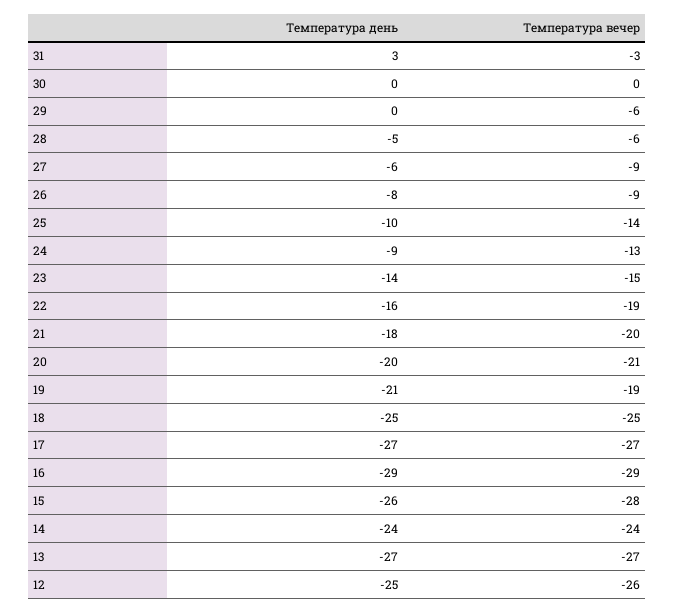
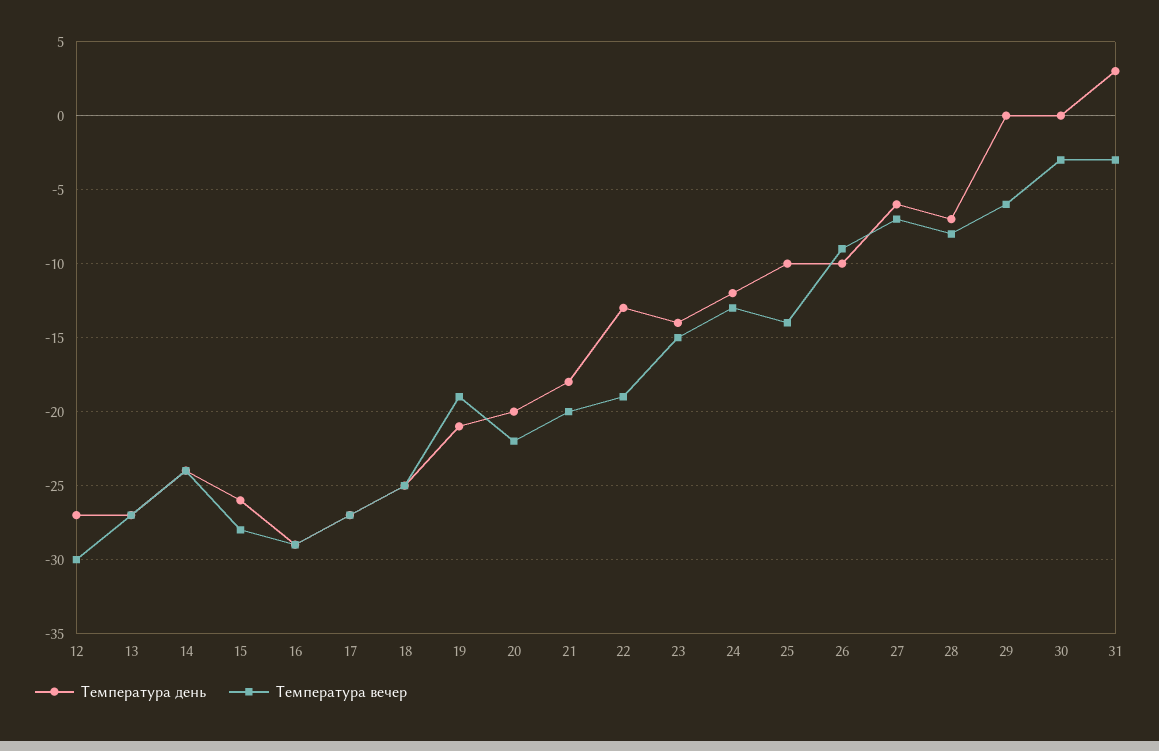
Температура вечер, 30: 0 -> -3
Температура день, 28: -5 -> -7
Температура вечер, 28: -6 -> -8
Температура вечер, 27: -9 -> -7
Температура день, 26: -8 -> -10
Температура день, 24: -9 -> -12
Температура день, 22: -16 -> -13
Температура вечер, 20: -21 -> -22
Температура день, 12: -25 -> -27
Температура вечер, 12: -26 -> -30

